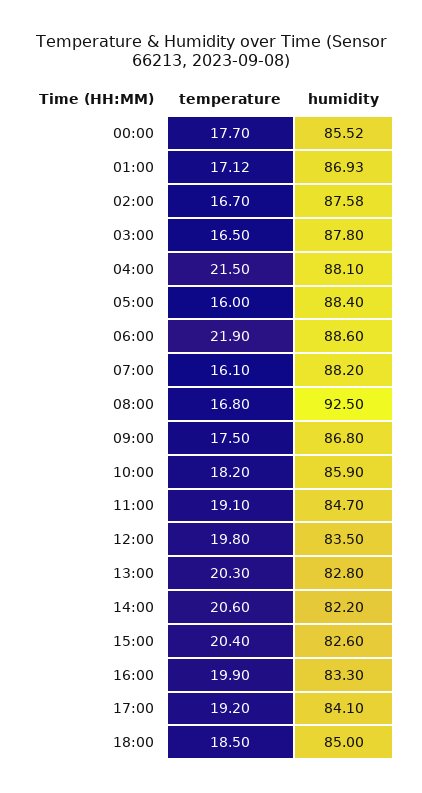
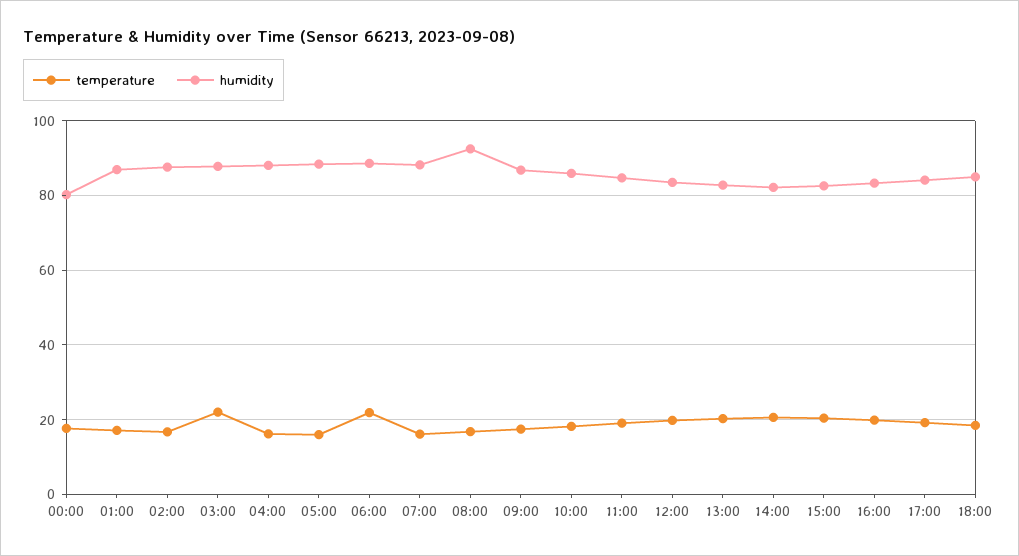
humidity, 00:00: 85.52 -> 80
temperature, 03:00: 16.5 -> 22
temperature, 04:00: 21.5 -> 16

